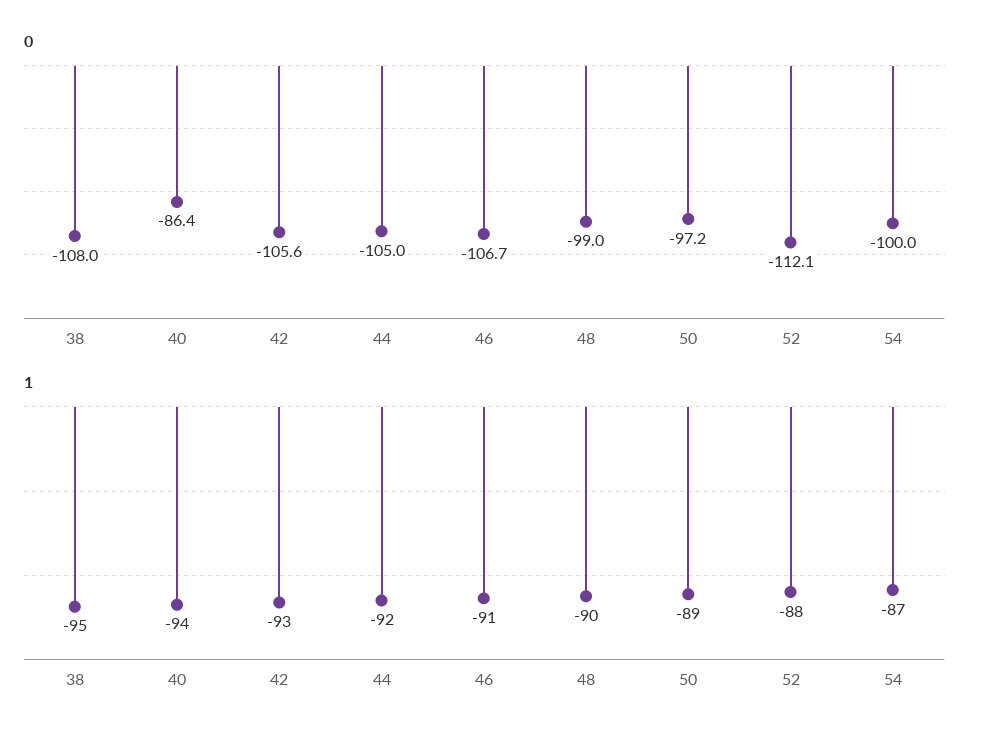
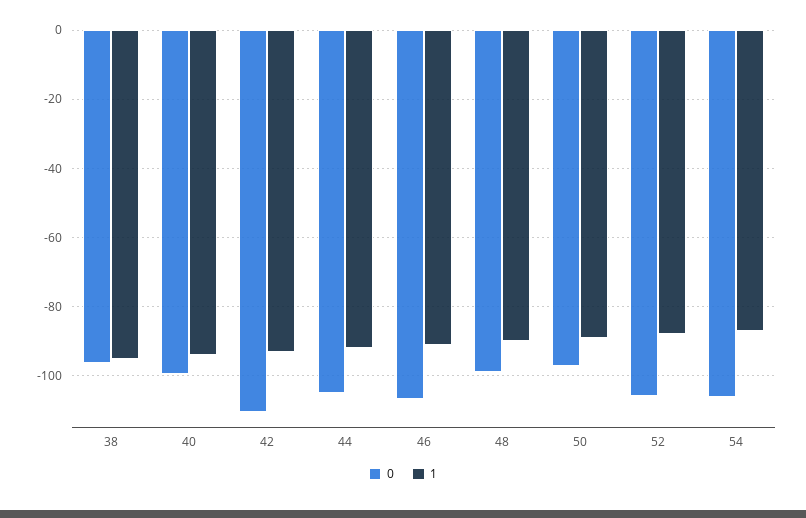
0, 38: -108 -> -96
0, 40: -86.4 -> -100
0, 42: -105.6 -> -110
0, 52: -112.1 -> -106
0, 54: -100 -> -106

